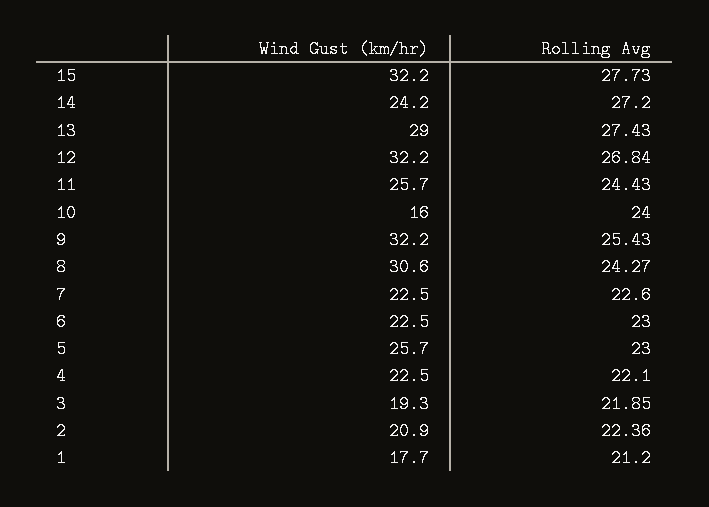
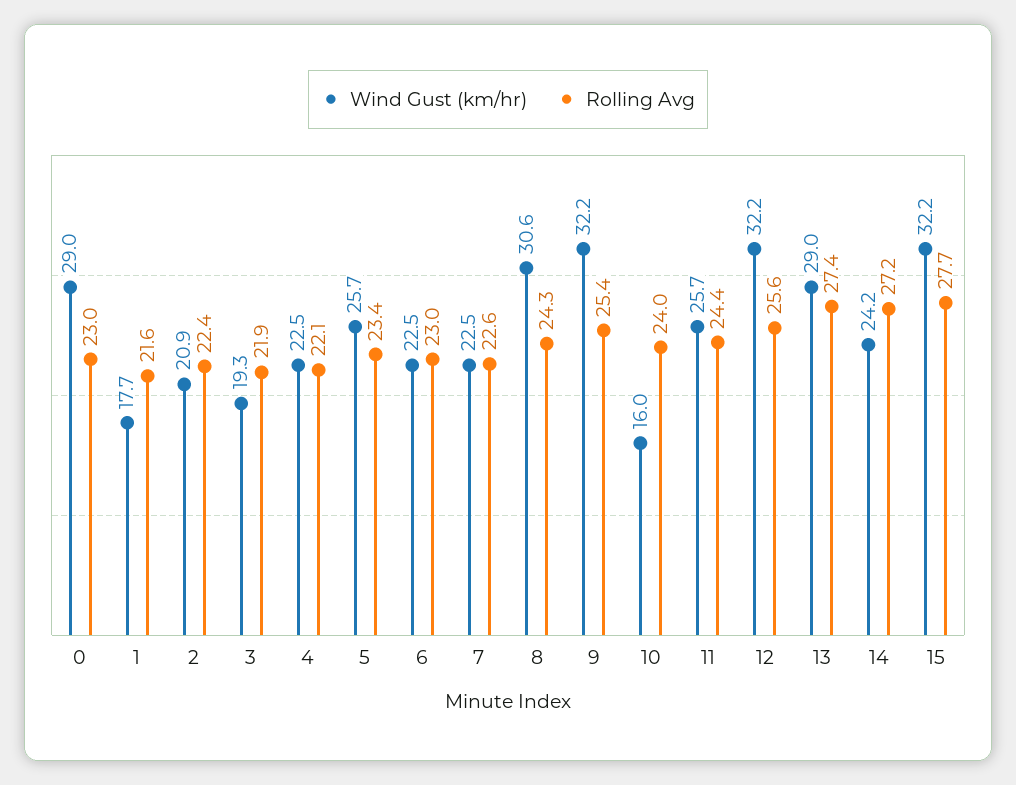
Rolling Avg, 12: 26.84 -> 25.6
Rolling Avg, 5: 23 -> 23.4
Rolling Avg, 1: 21.2 -> 21.6
Wind Gust (km/hr), 0: none -> 29
Rolling Avg, 0: none -> 23

